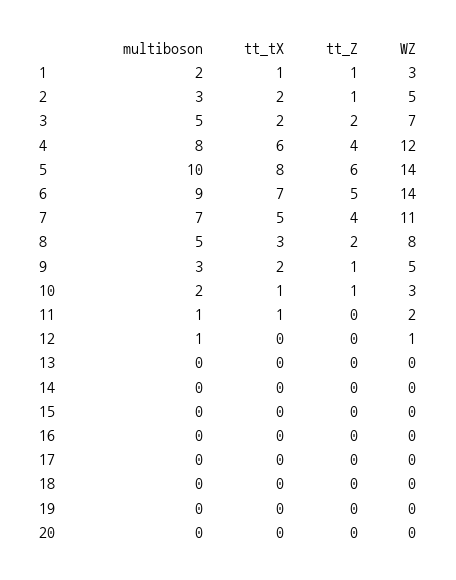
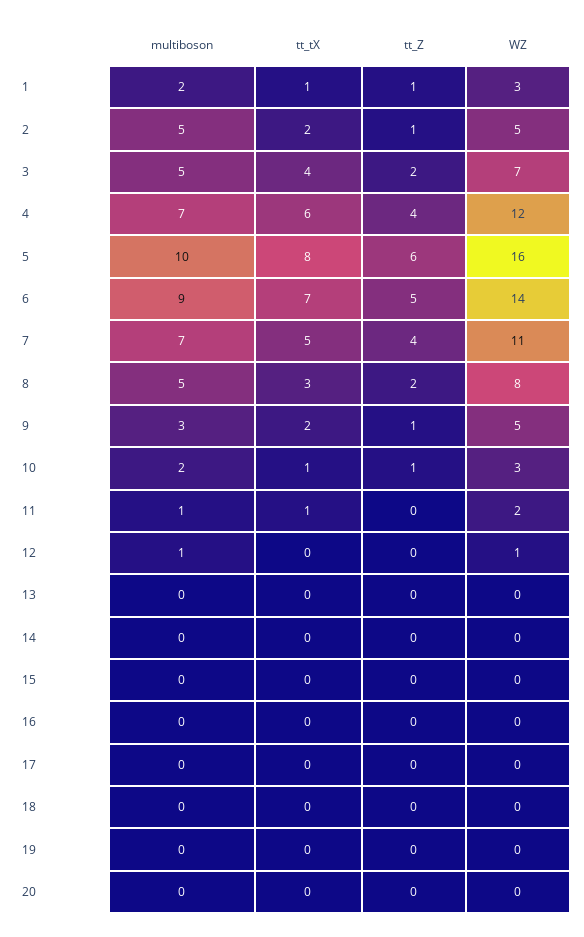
multiboson, 2: 3 -> 5
tt_tX, 3: 2 -> 4
multiboson, 4: 8 -> 7
WZ, 5: 14 -> 16

